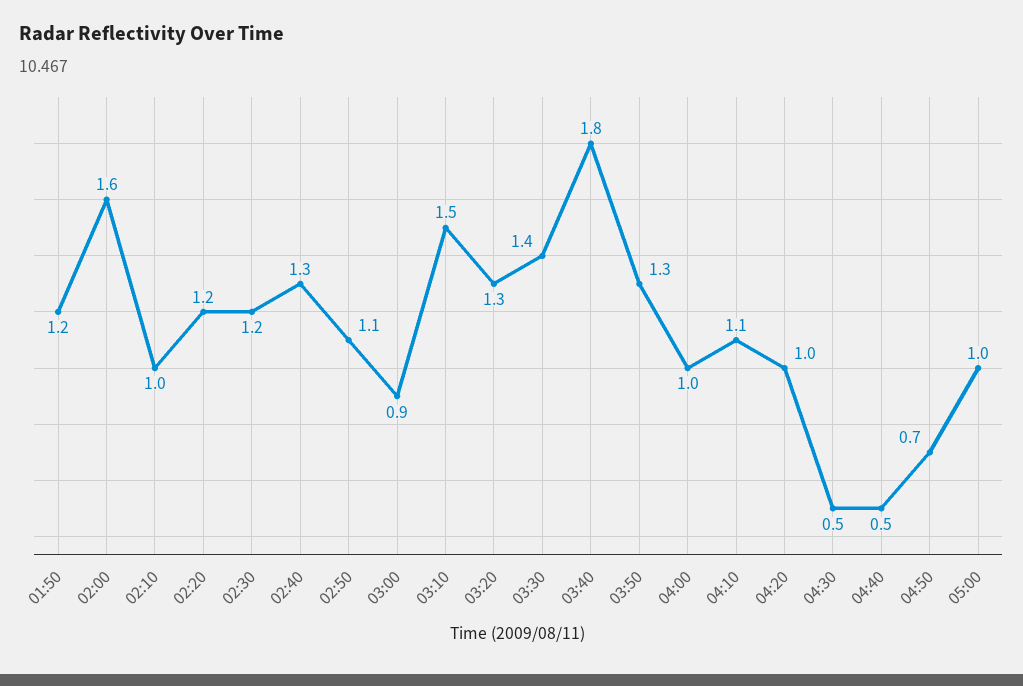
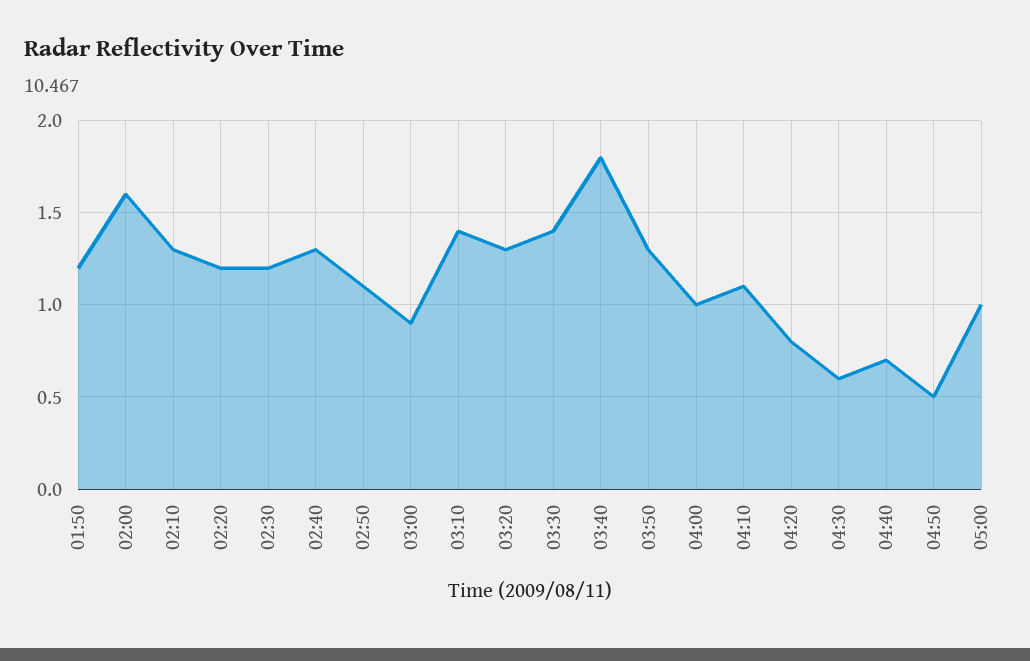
02:10: 1 -> 1.3
03:10: 1.5 -> 1.4
04:20: 1 -> 0.8
04:30: 0.5 -> 0.6
04:40: 0.5 -> 0.7
04:50: 0.7 -> 0.5

